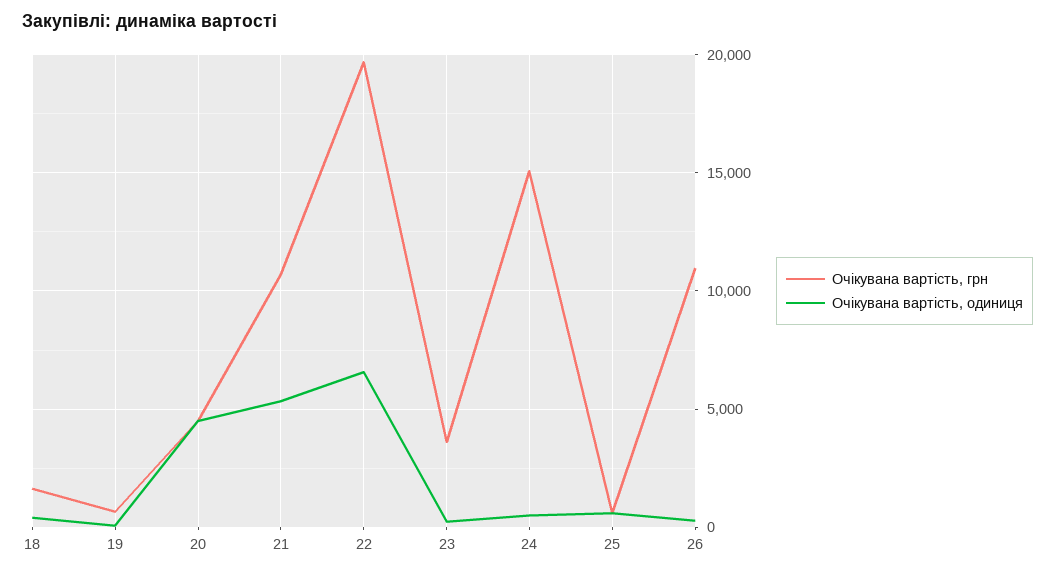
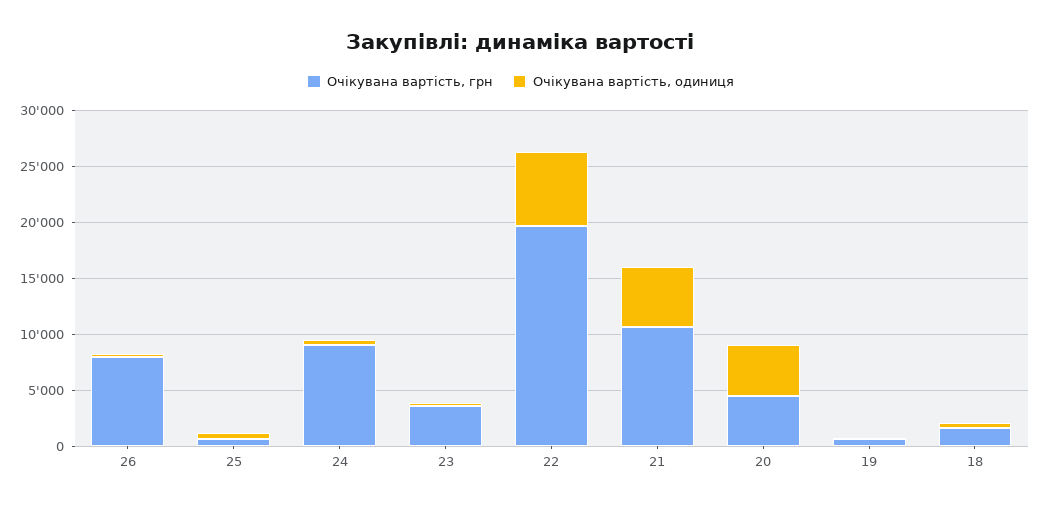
Очікувана вартість, грн, 24: 15000 -> 9000
Очікувана вартість, грн, 26: 11000 -> 8000

